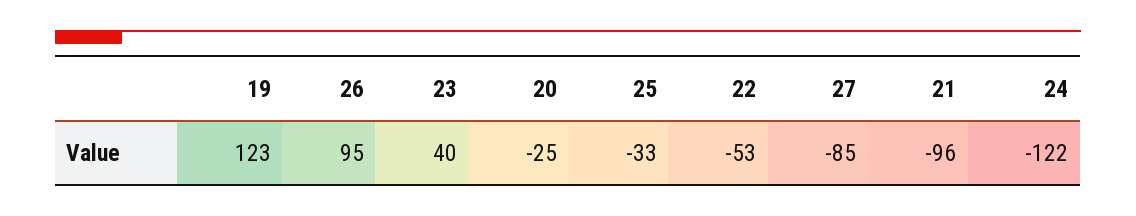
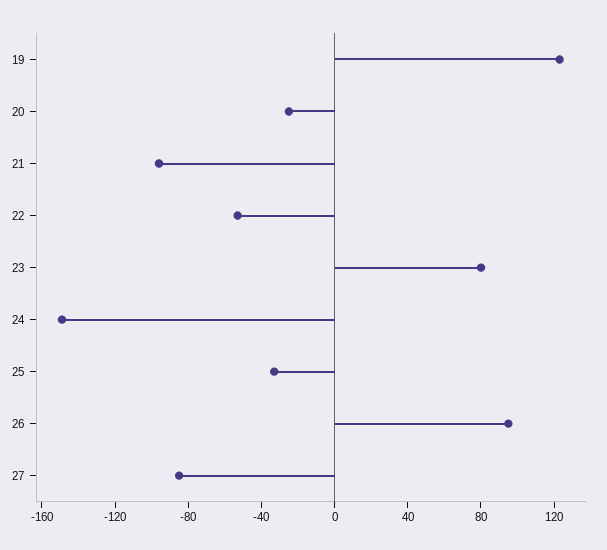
23: 40 -> 80
24: -122 -> -150

